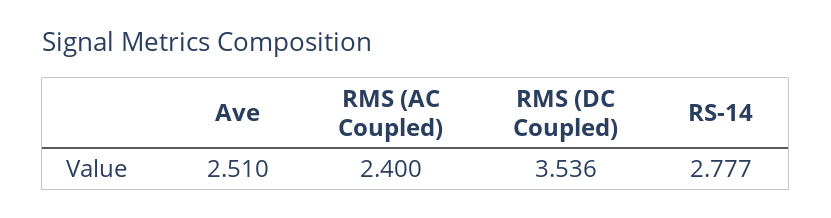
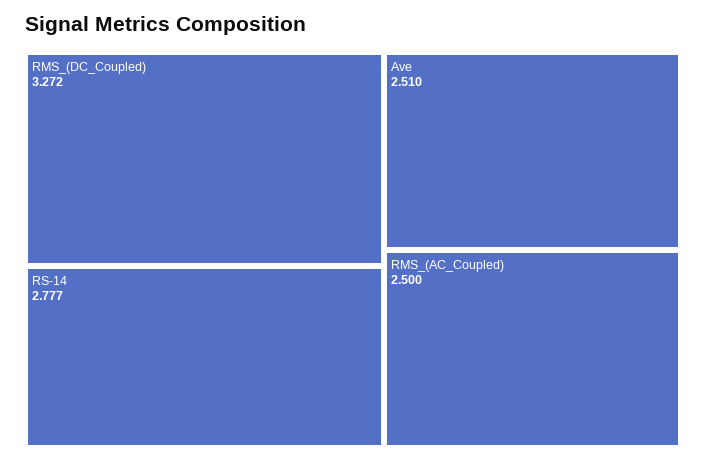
RMS (AC Coupled): 2.4 -> 2.5
RMS (DC Coupled): 3.536 -> 3.272

